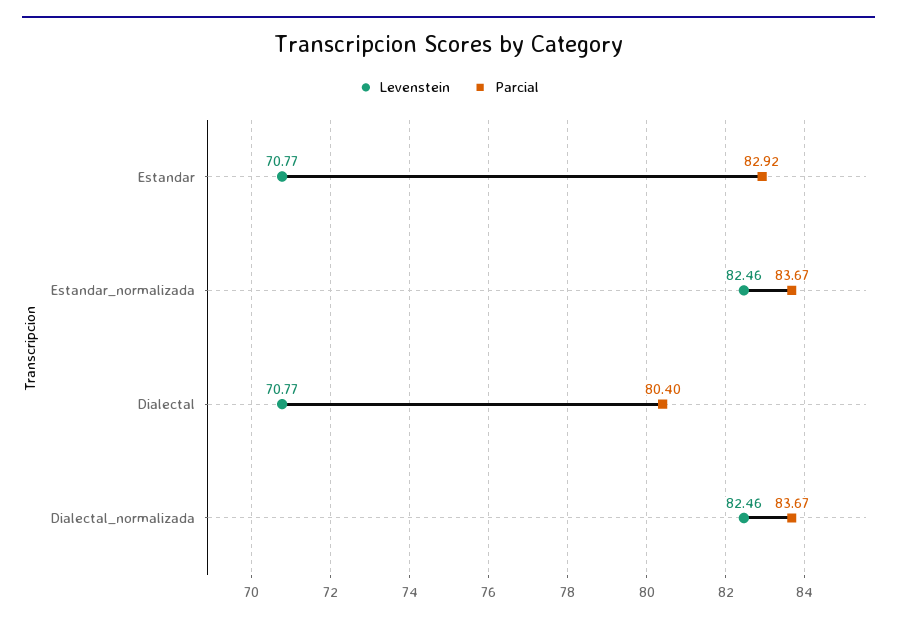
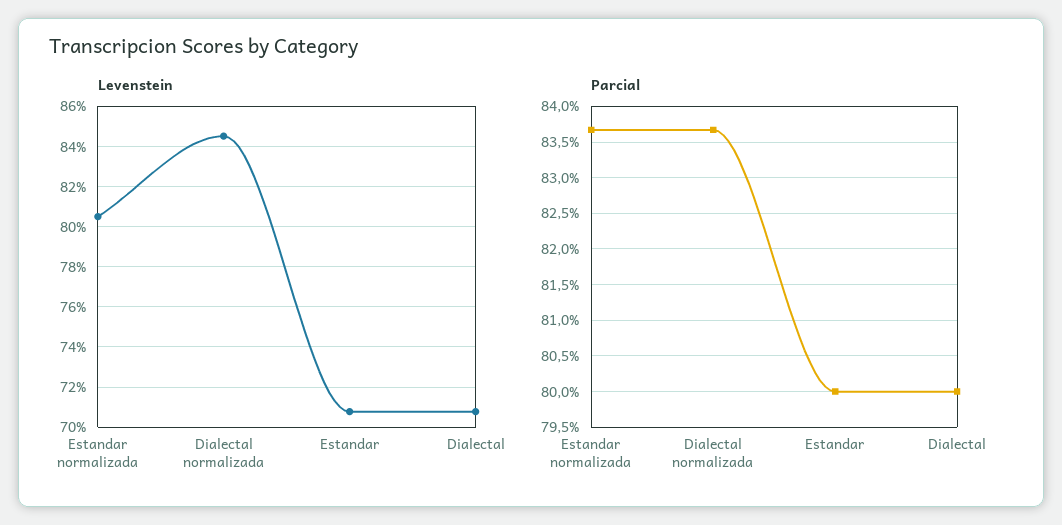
Parcial, Estandar: 82.92 -> 80
Levenstein, Estandar_normalizada: 82.46 -> 80.5
Parcial, Dialectal: 80.4 -> 80
Levenstein, Dialectal_normalizada: 82.46 -> 84.5

